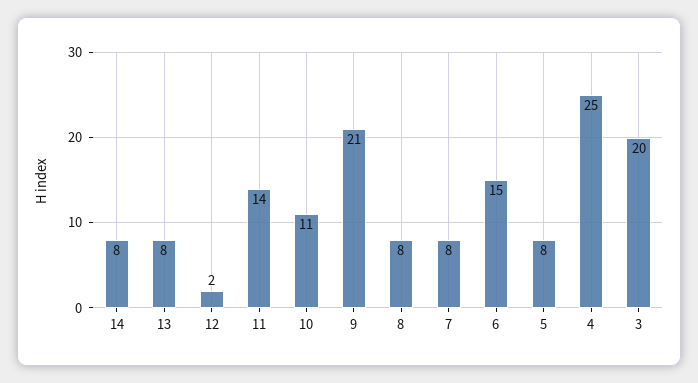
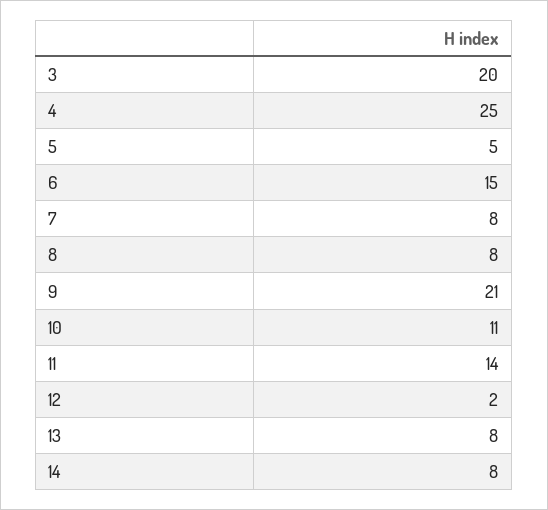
5: 8 -> 5

